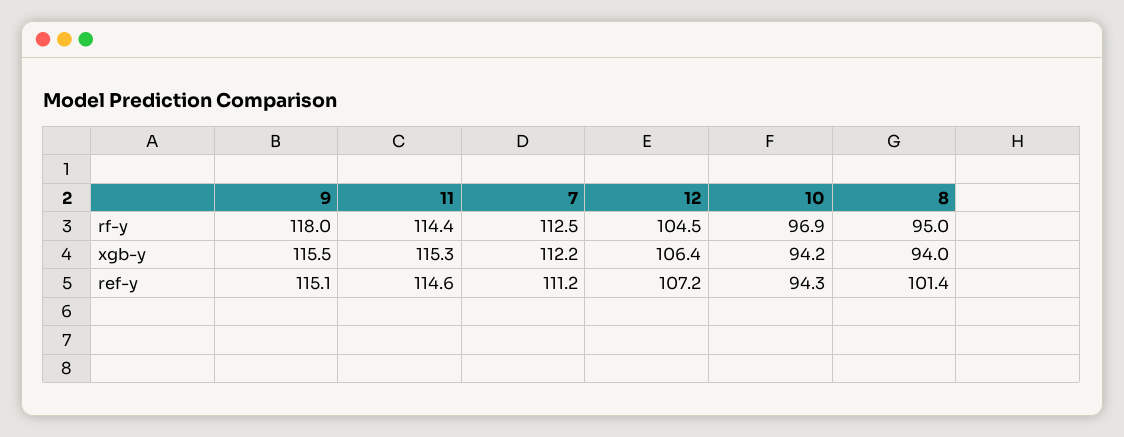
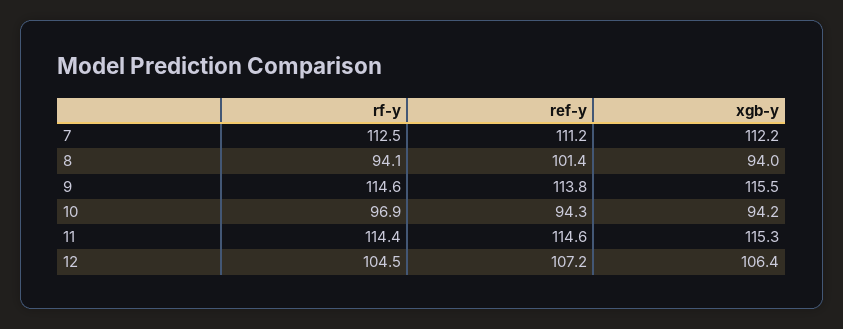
9, rf-y: 118 -> 114.6
8, rf-y: 95 -> 94.1
9, ref-y: 115.1 -> 113.8

